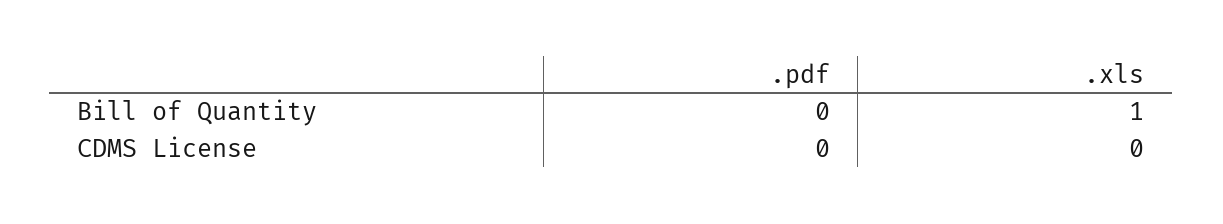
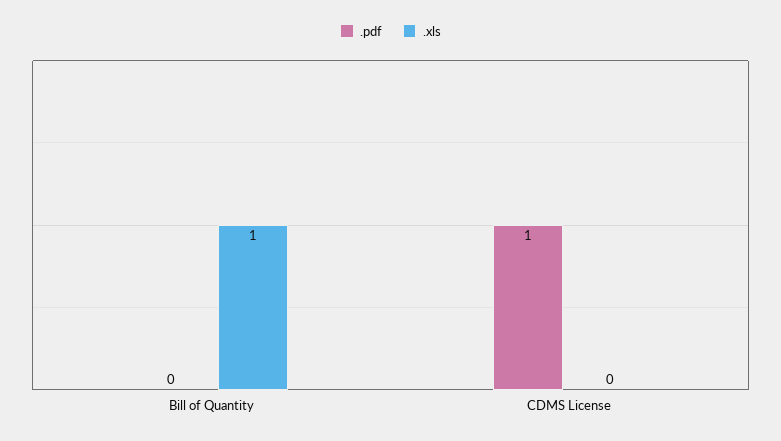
.pdf, CDMS License: 0 -> 1

